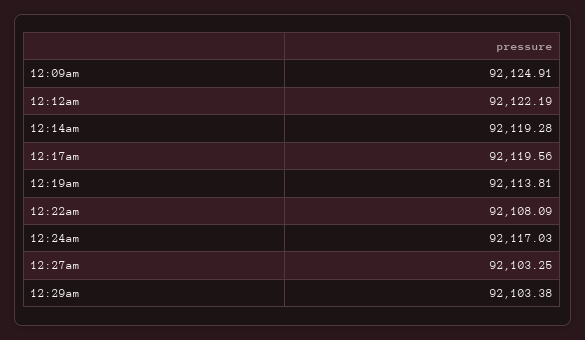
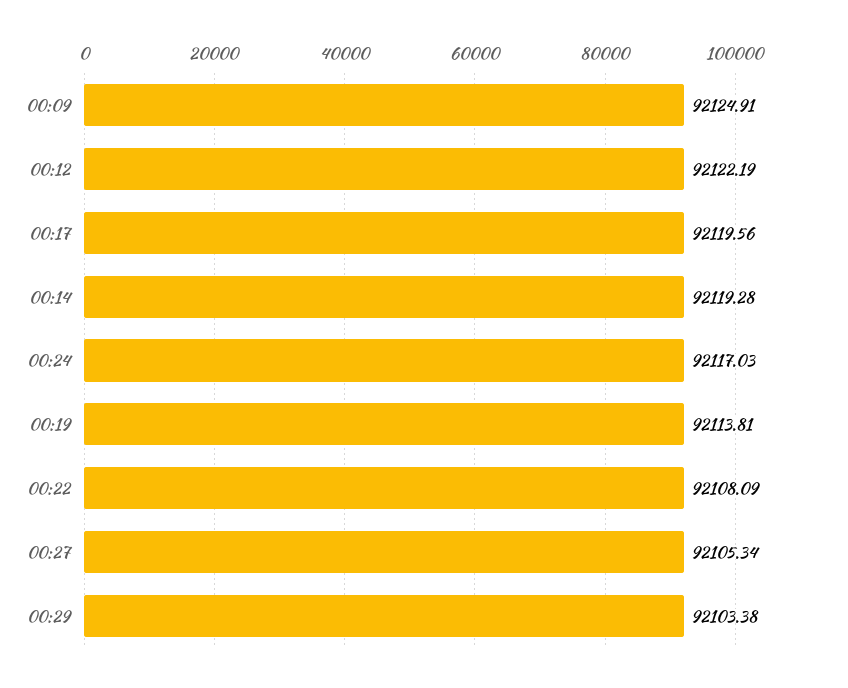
12:27am: 92103.25 -> 92105.34

